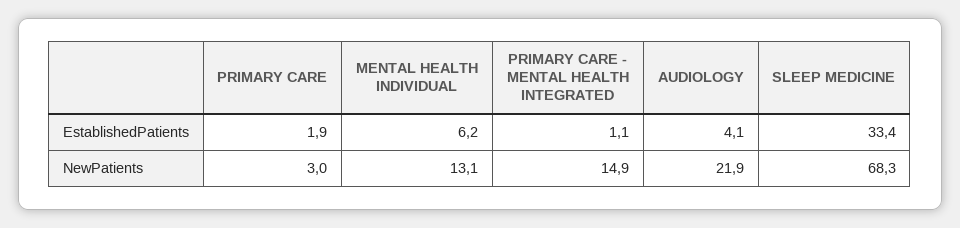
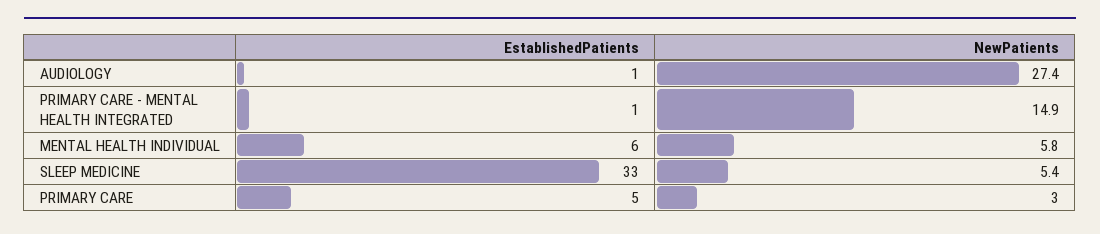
PRIMARY CARE, EstablishedPatients: 1.9 -> 5
AUDIOLOGY, EstablishedPatients: 4.1 -> 1
MENTAL HEALTH INDIVIDUAL, NewPatients: 13.1 -> 5.8
AUDIOLOGY, NewPatients: 21.9 -> 27.4
SLEEP MEDICINE, NewPatients: 68.3 -> 5.4

